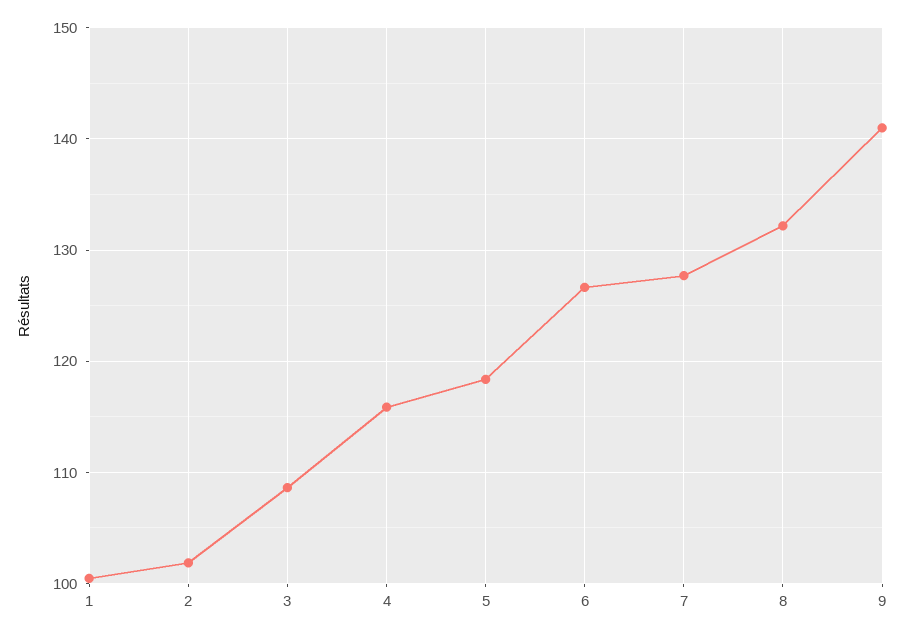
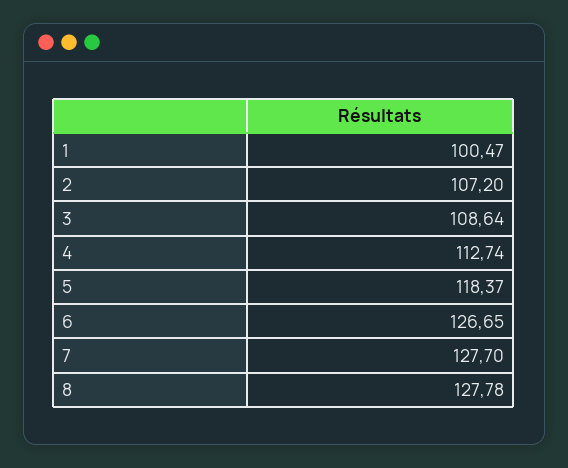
2: 102 -> 107.2
4: 116 -> 112.74
8: 132 -> 127.78
9: 141 -> none

